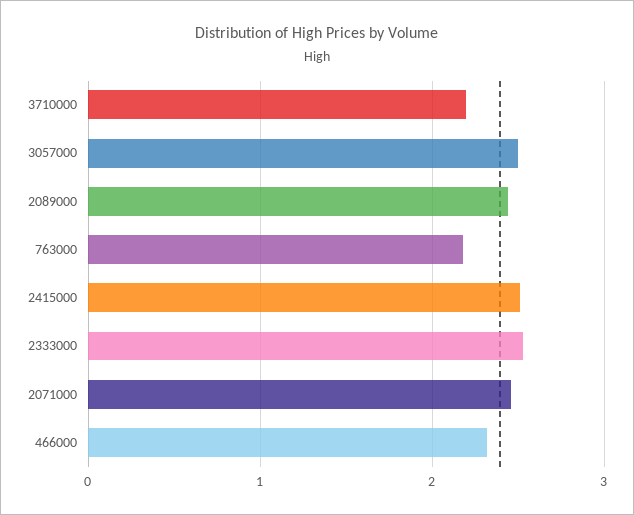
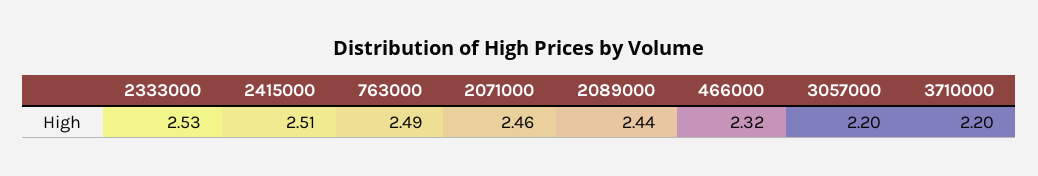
3057000: 2.5 -> 2.2
763000: 2.2 -> 2.49

